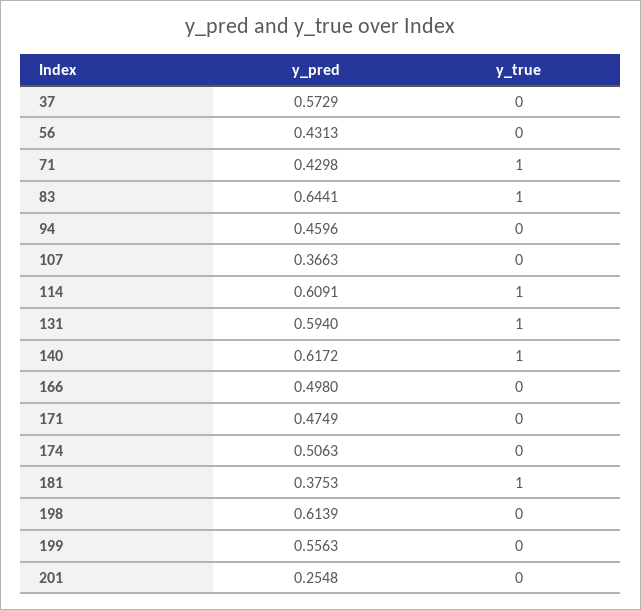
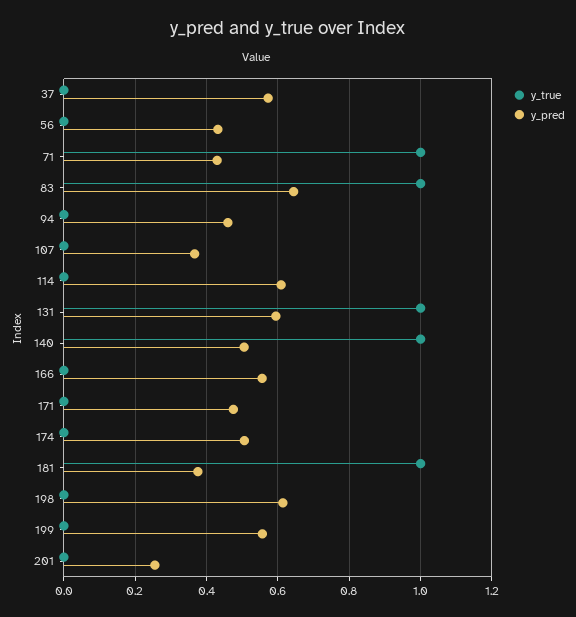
y_true, 114: 1 -> 0
y_pred, 140: 0.6172 -> 0.5
y_pred, 166: 0.498 -> 0.56

